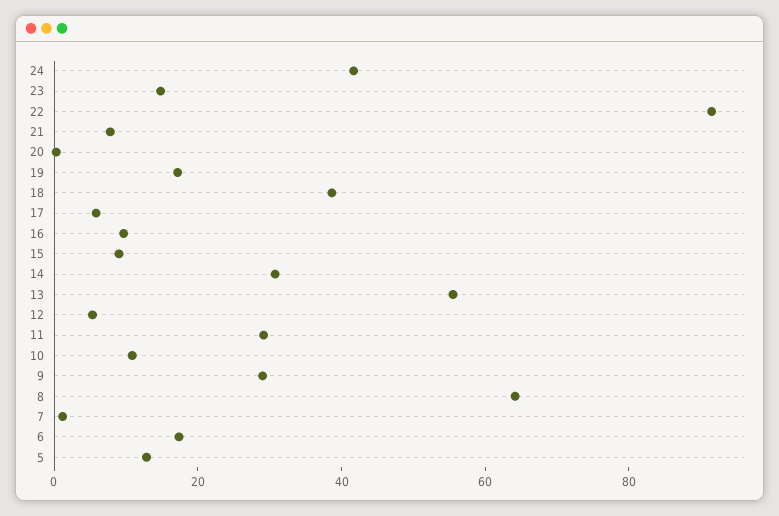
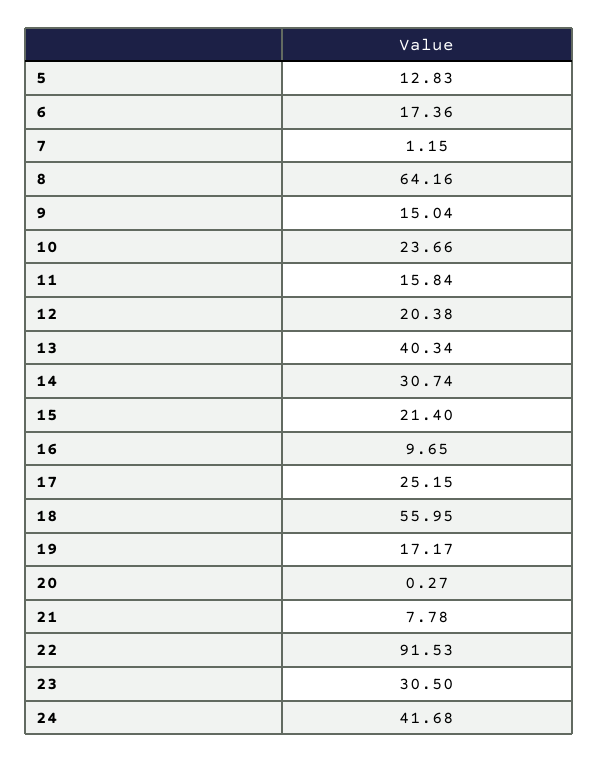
23: 15 -> 30.5
18: 40 -> 55.95
17: 5 -> 25.15
15: 10 -> 21.4
13: 55 -> 40.34
12: 5 -> 20.38
11: 30 -> 15.84
10: 10 -> 23.66
9: 30 -> 15.04

